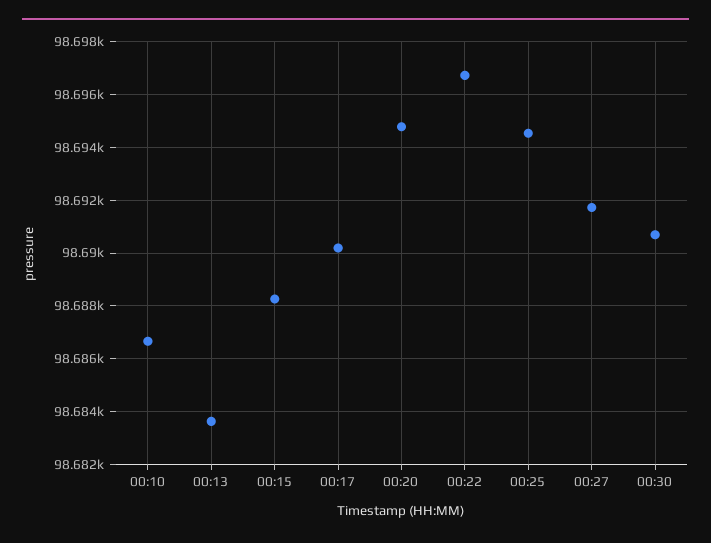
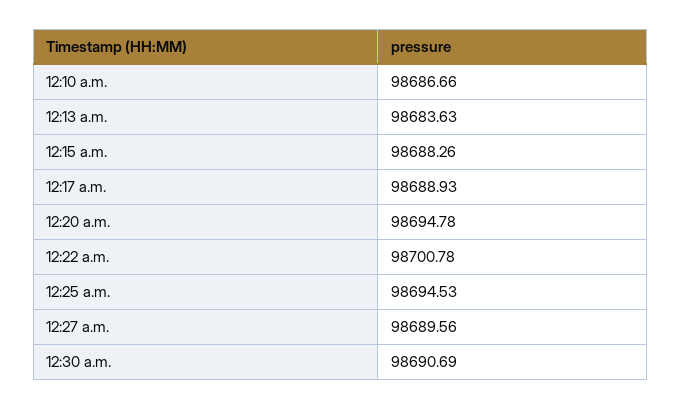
00:17: 98690.25 -> 98688.93
00:22: 98696.75 -> 98700.78
00:27: 98691.75 -> 98689.56

